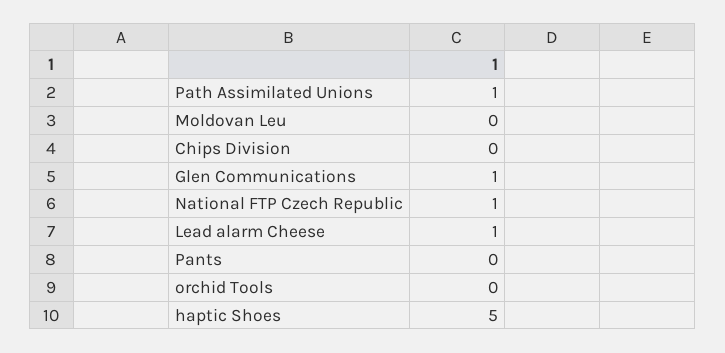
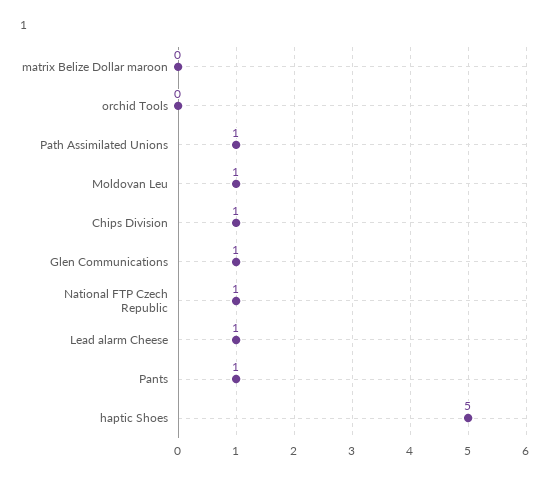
Moldovan Leu: 0 -> 1
Chips Division: 0 -> 1
Pants: 0 -> 1
matrix Belize Dollar maroon: none -> 0

